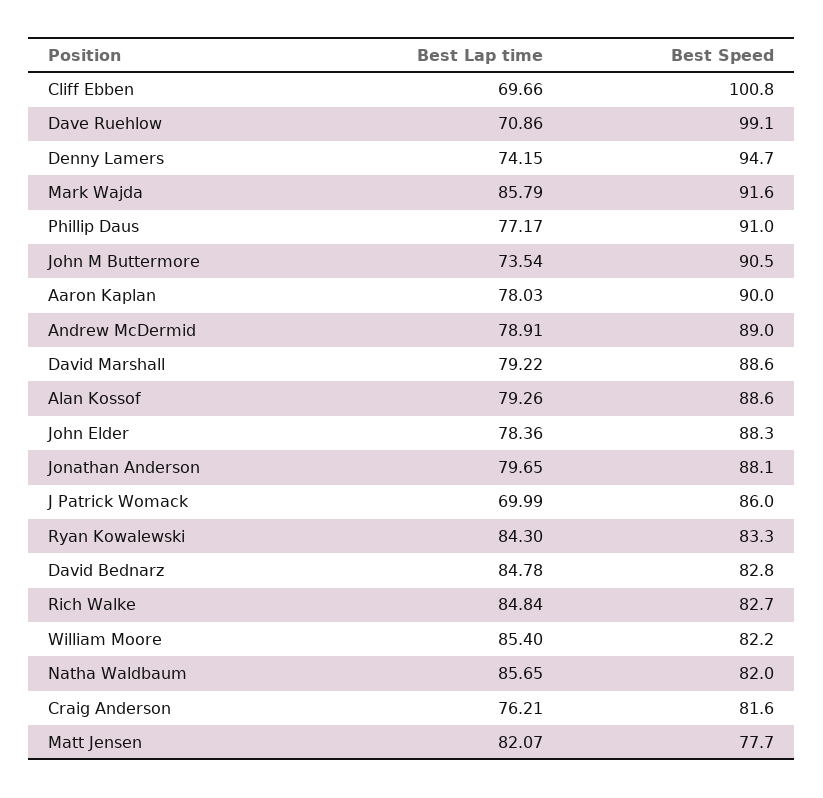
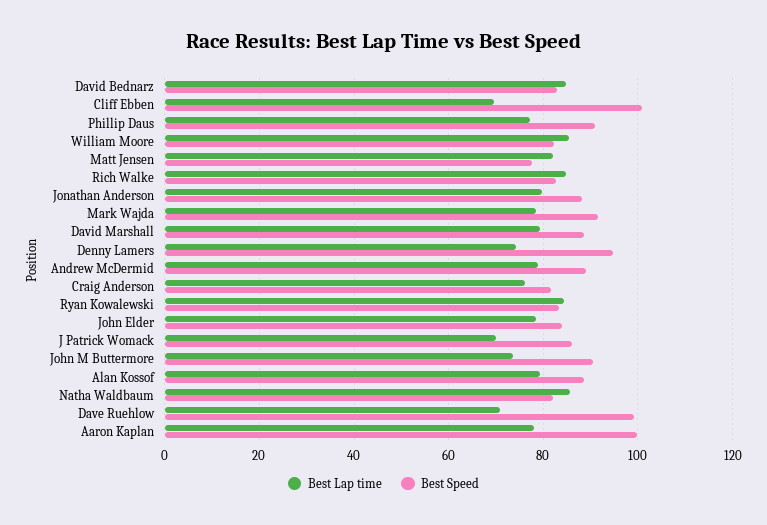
Best Lap time, Mark Wajda: 85.79 -> 78
Best Speed, Aaron Kaplan: 90 -> 100
Best Speed, John Elder: 88.3 -> 84

